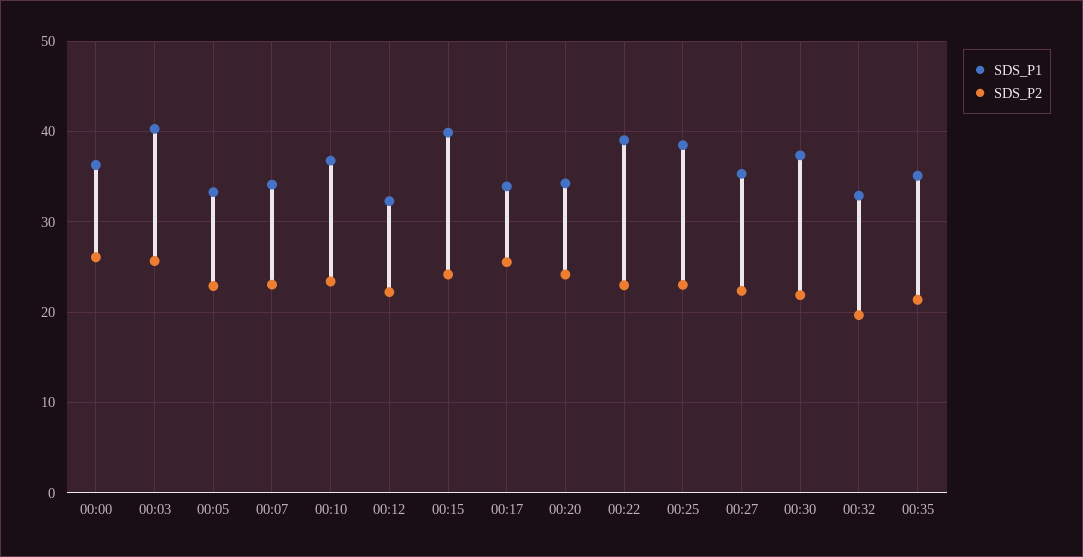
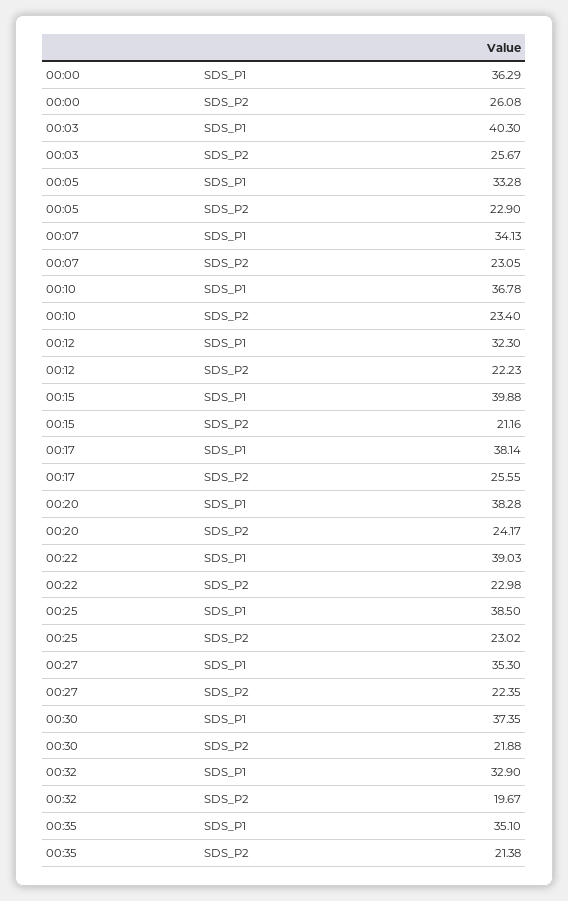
SDS_P2, 00:15: 24 -> 21.16
SDS_P1, 00:17: 34 -> 38.14
SDS_P1, 00:20: 34 -> 38.28

